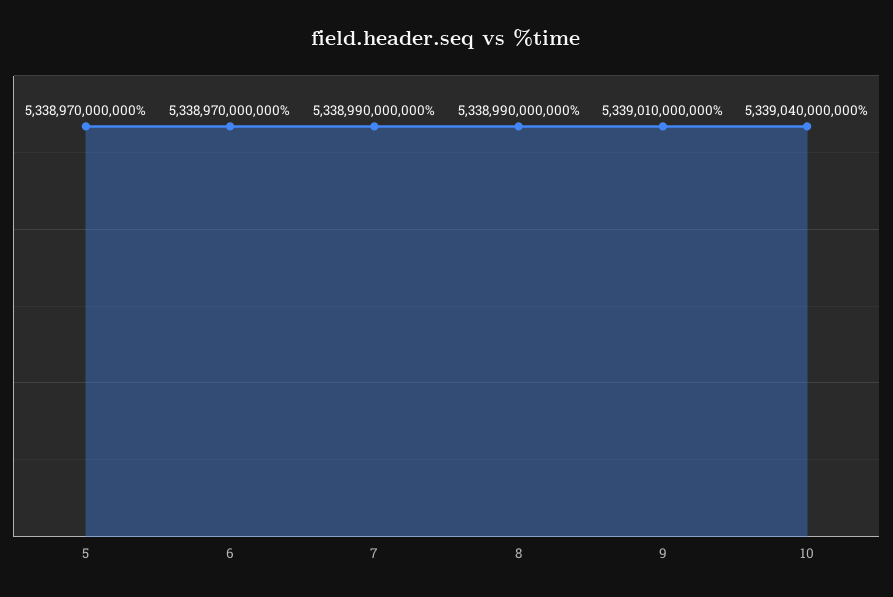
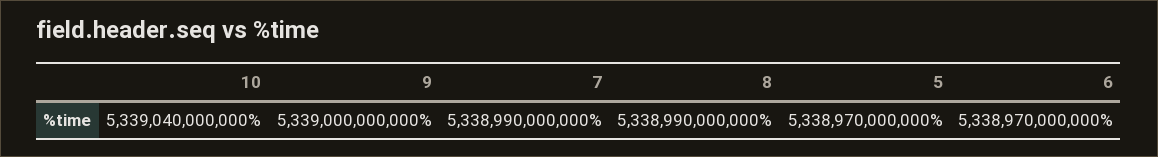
9: 5339010000000 -> 5339000000000

